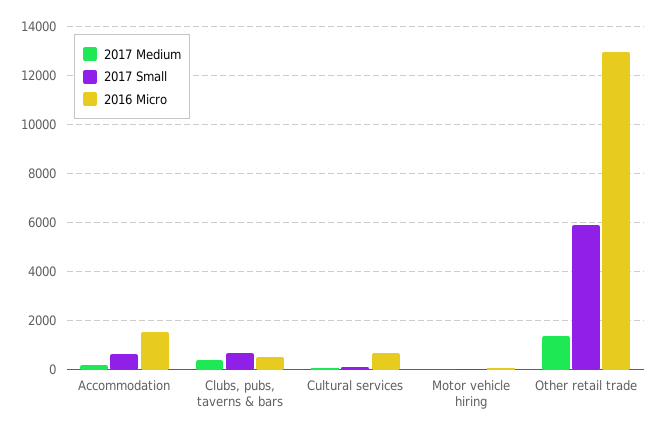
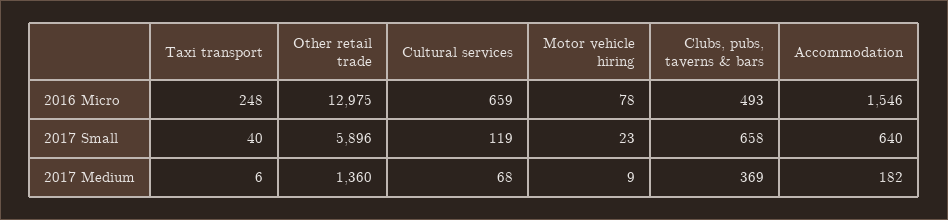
2016 Micro, Taxi transport: none -> 248
2017 Small, Taxi transport: none -> 40
2017 Medium, Taxi transport: none -> 6

